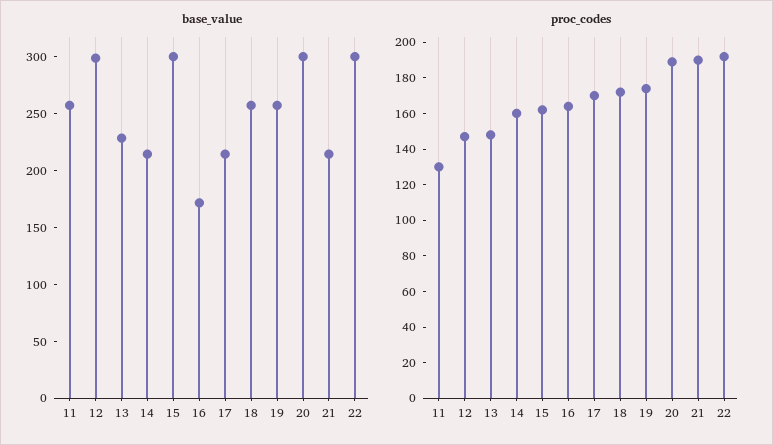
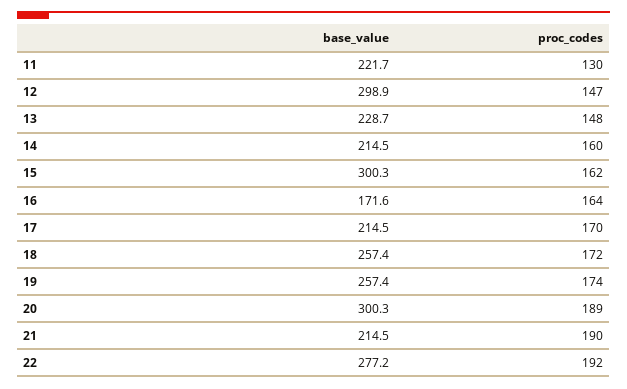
base_value, 11: 260 -> 221.7
base_value, 22: 300 -> 277.2

